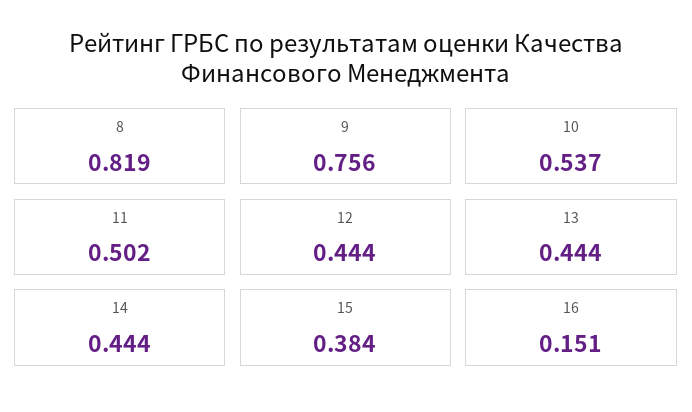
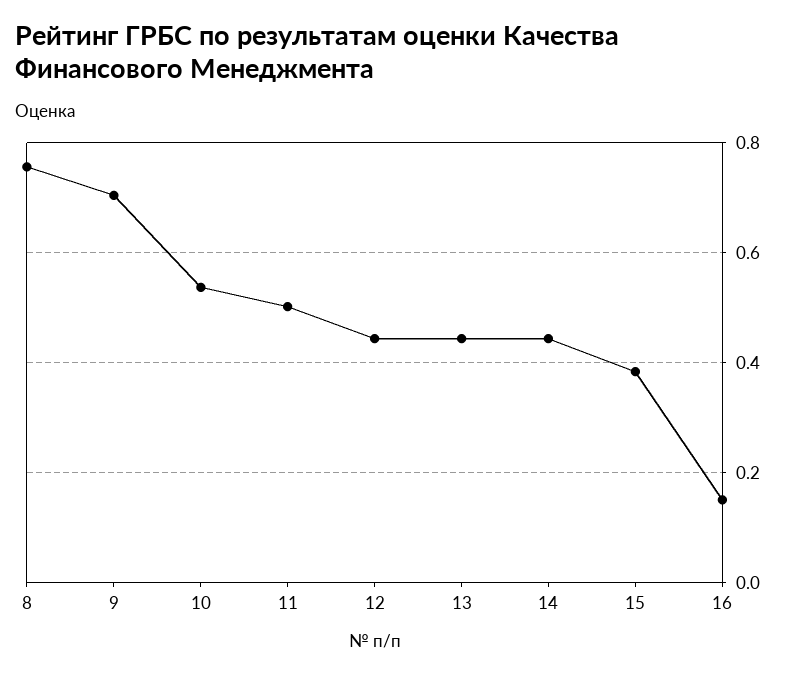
8: 0.819 -> 0.76
9: 0.756 -> 0.7

